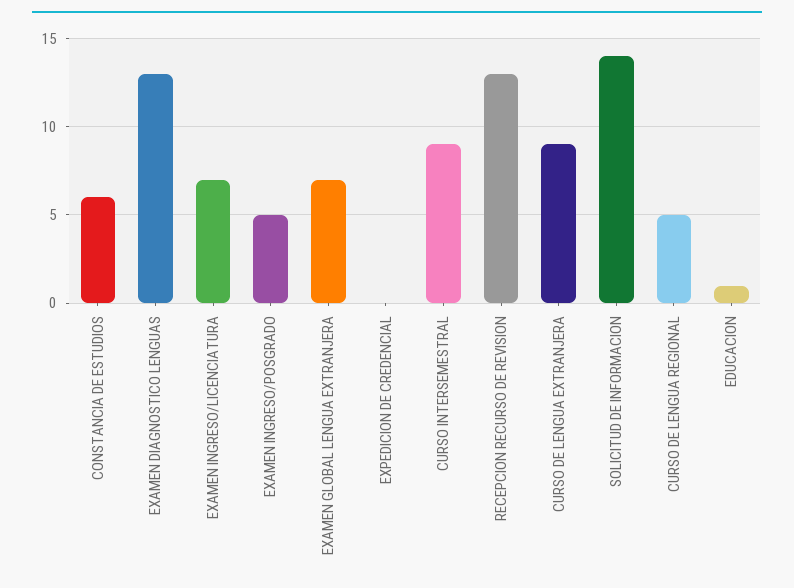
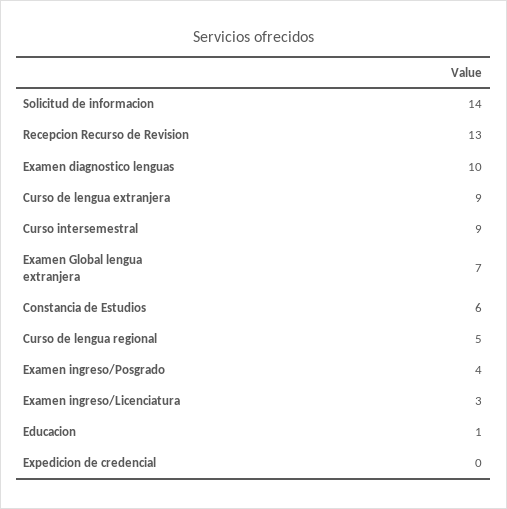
EXAMEN DIAGNOSTICO LENGUAS: 13 -> 10
EXAMEN INGRESO/LICENCIATURA: 7 -> 3
EXAMEN INGRESO/POSGRADO: 5 -> 4

